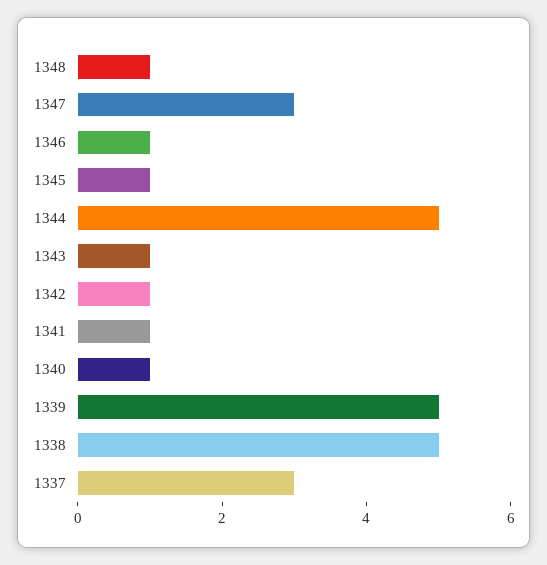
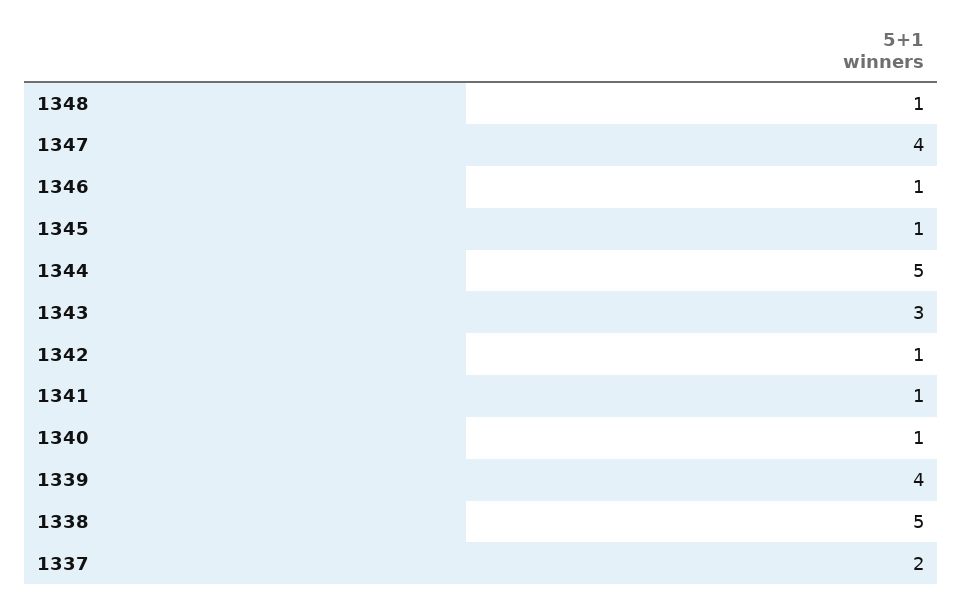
1347: 3 -> 4
1343: 1 -> 3
1339: 5 -> 4
1337: 3 -> 2

